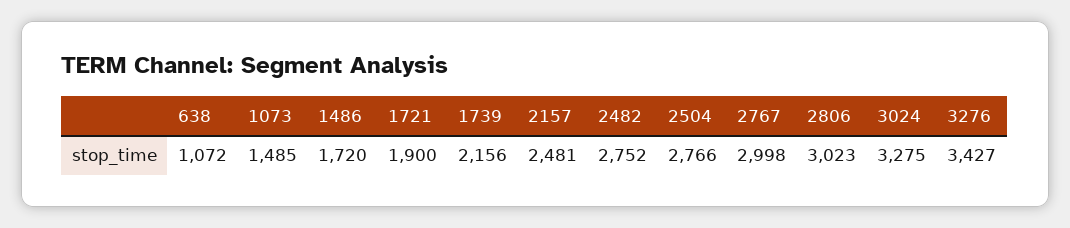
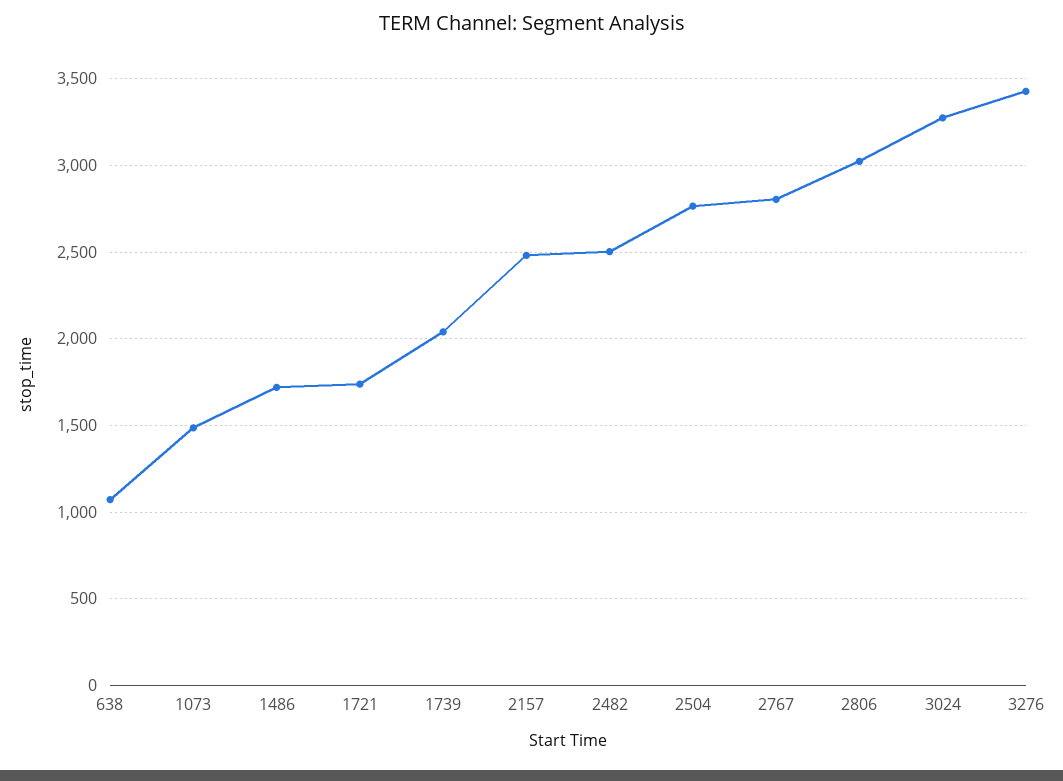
1721: 1900 -> 1750
1739: 2156 -> 2050
2482: 2752 -> 2500
2767: 2998 -> 2800

